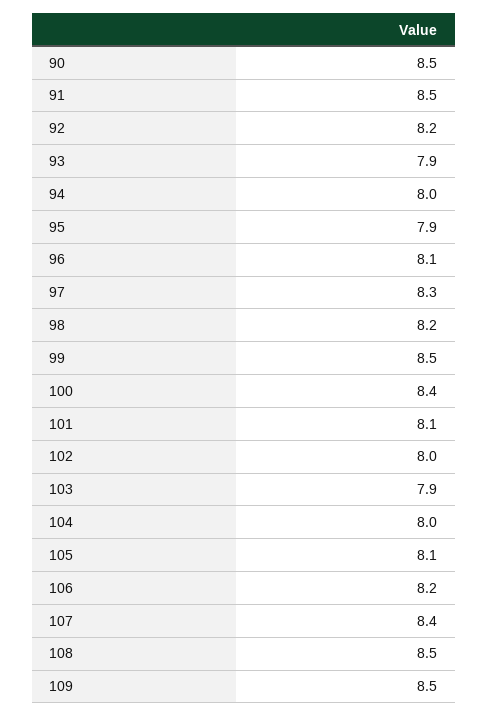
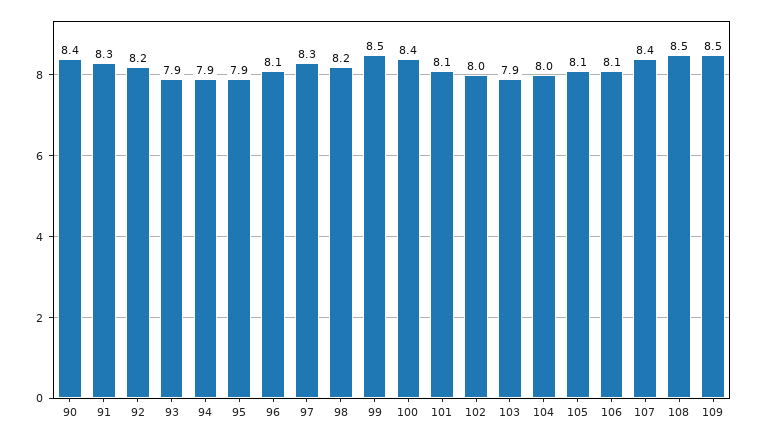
90: 8.5 -> 8.4
91: 8.5 -> 8.3
94: 8 -> 7.9
106: 8.2 -> 8.1

